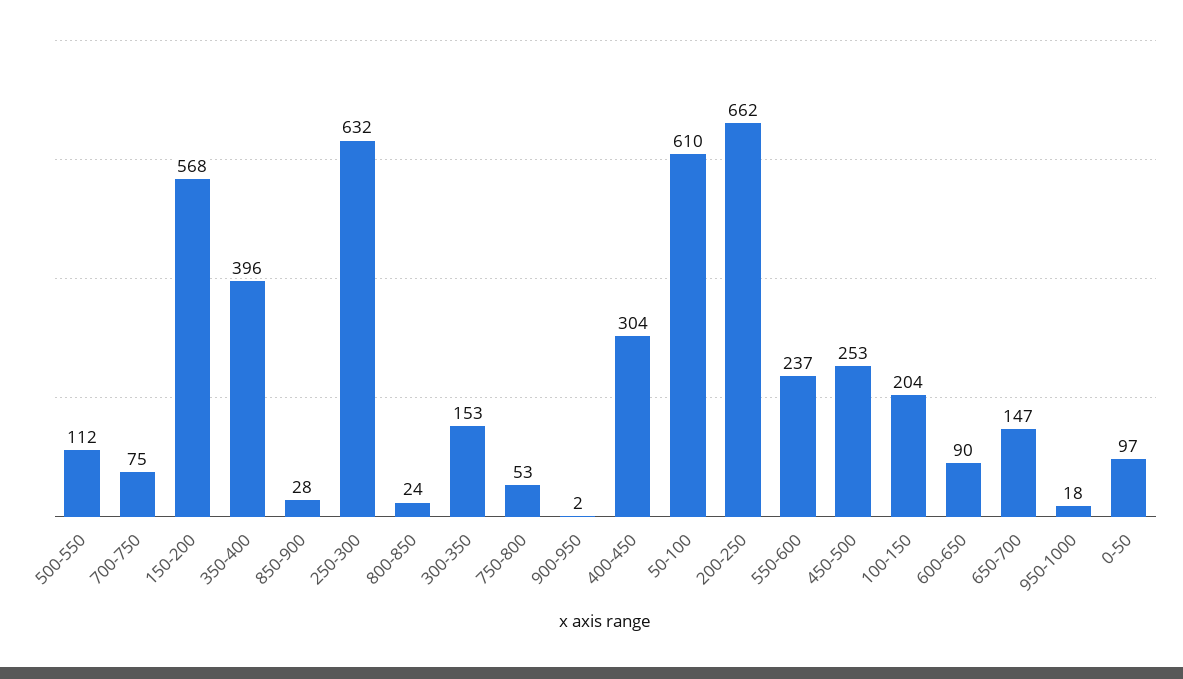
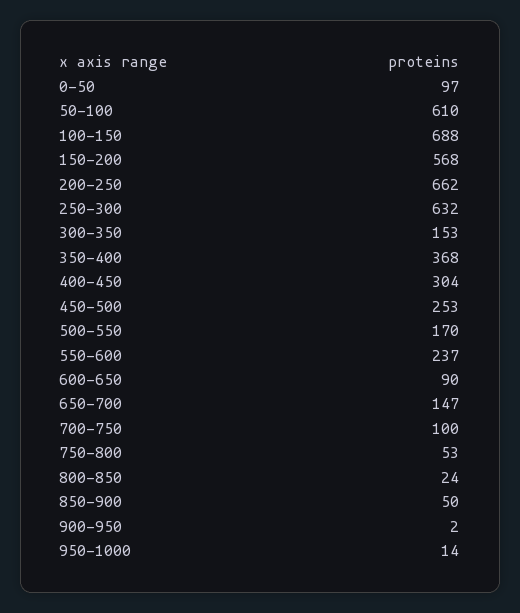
500-550: 112 -> 170
700-750: 75 -> 100
350-400: 396 -> 368
850-900: 28 -> 50
100-150: 204 -> 688
950-1000: 18 -> 14

